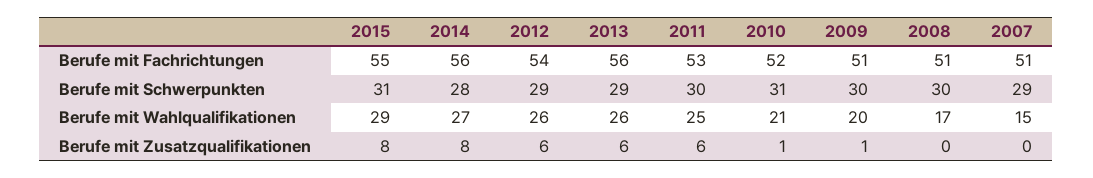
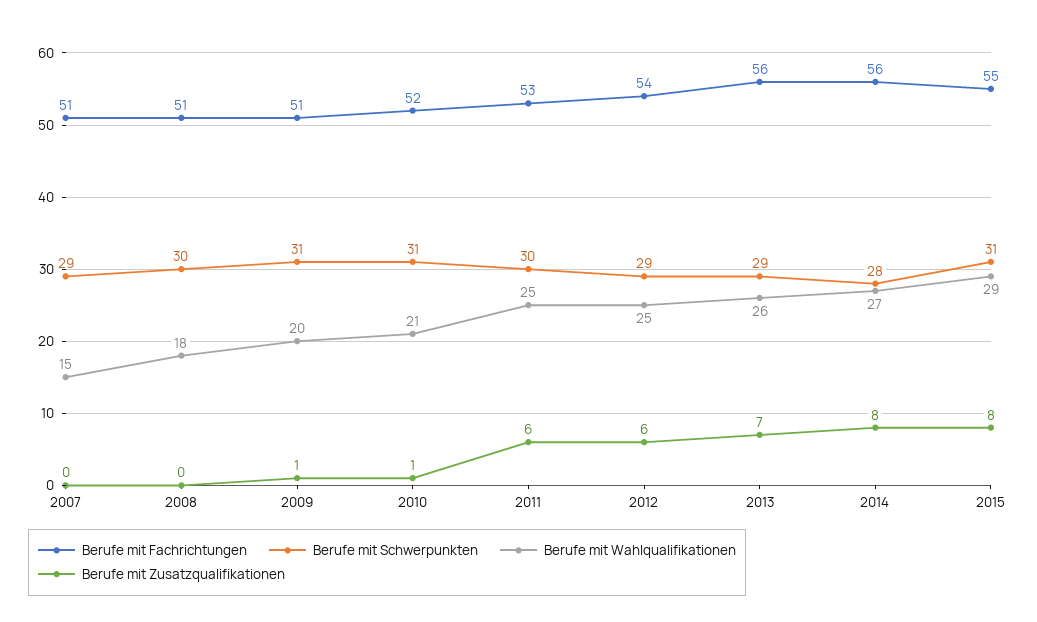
Berufe mit Schwerpunkten, 2009: 30 -> 31
Berufe mit Wahlqualifikationen, 2012: 26 -> 25
Berufe mit Wahlqualifikationen, 2008: 17 -> 18
Berufe mit Zusatzqualifikationen, 2013: 6 -> 7

